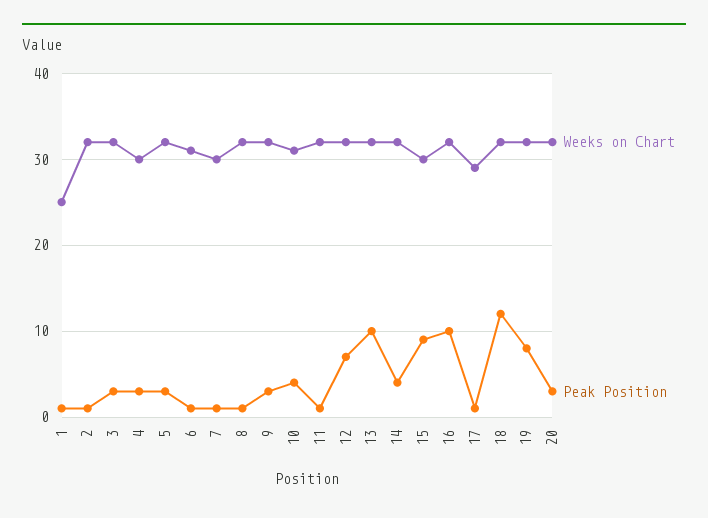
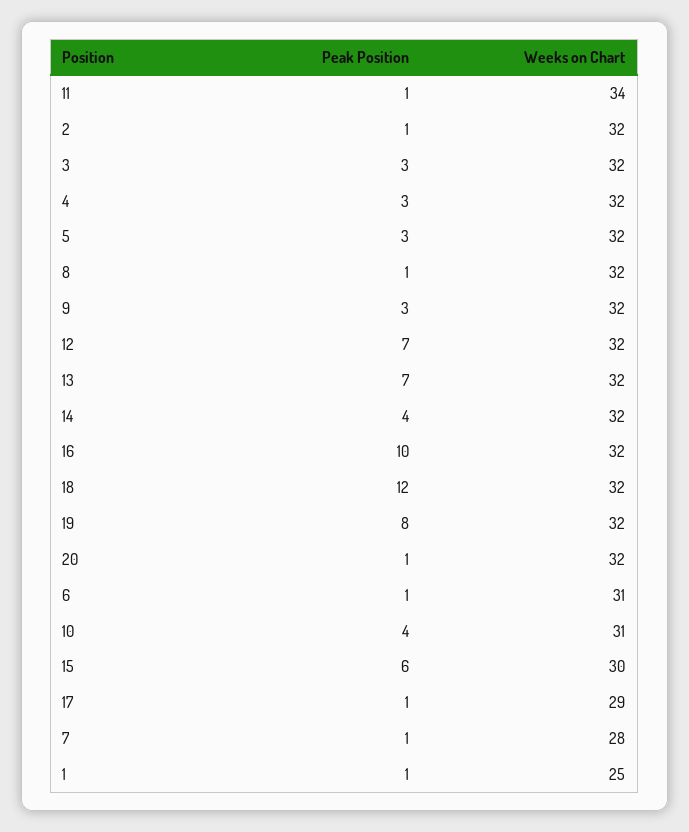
Weeks on Chart, 4: 30 -> 32
Weeks on Chart, 7: 30 -> 28
Weeks on Chart, 11: 32 -> 34
Peak Position, 13: 10 -> 7
Peak Position, 15: 9 -> 6
Peak Position, 20: 3 -> 1

